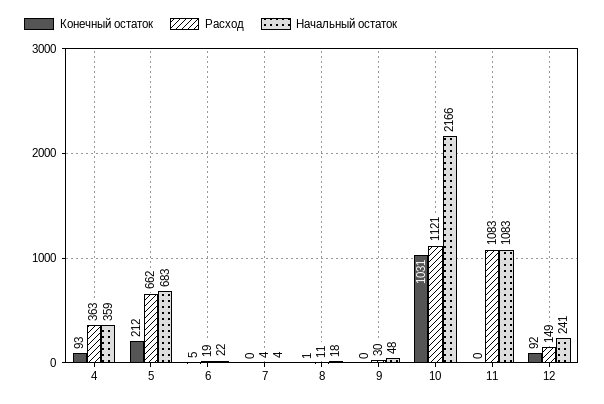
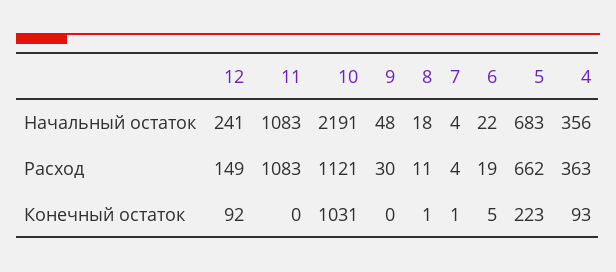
Начальный остаток, 4: 359 -> 356
Конечный остаток, 5: 212 -> 223
Конечный остаток, 7: 0 -> 1
Начальный остаток, 10: 2166 -> 2191

